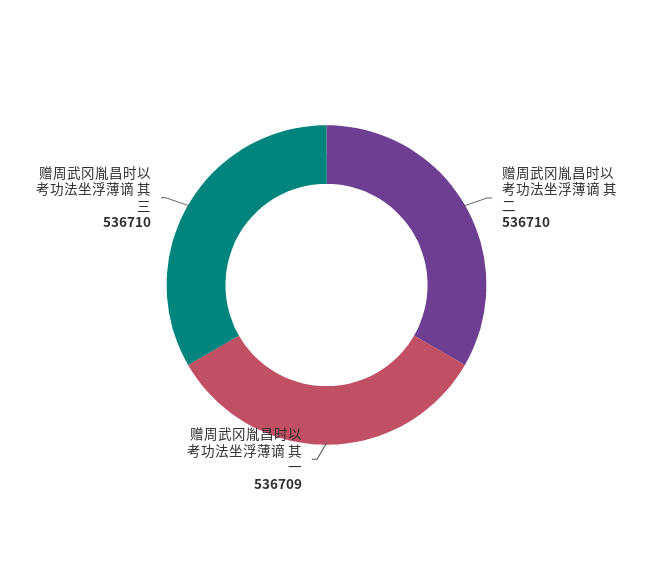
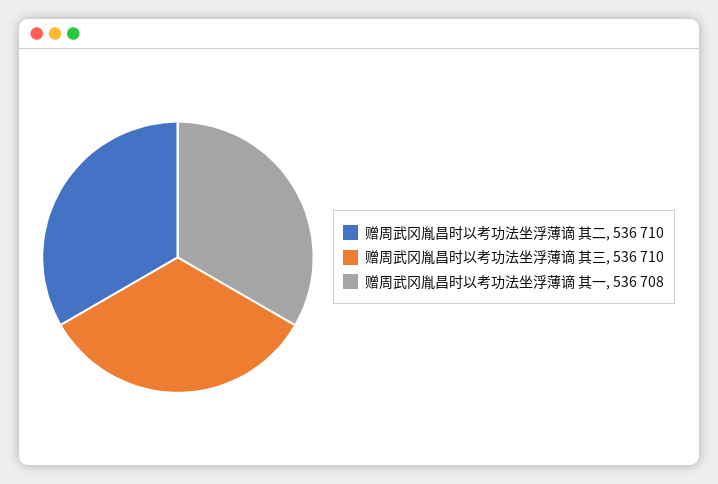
赠周武冈胤昌时以考功法坐浮薄谪 其一: 536709 -> 536708

